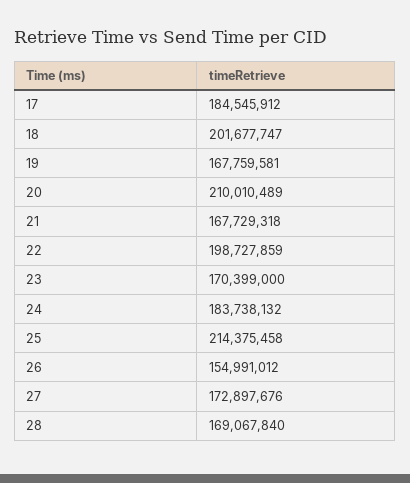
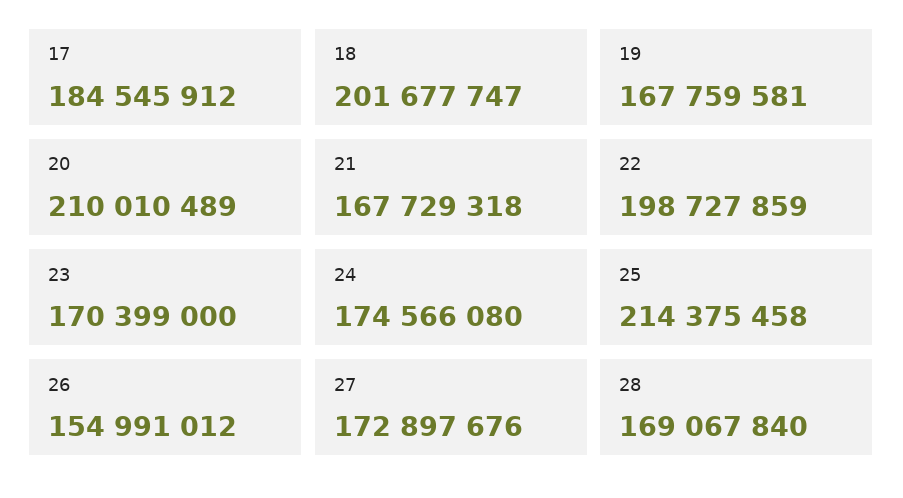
24: 183738132 -> 174566080

